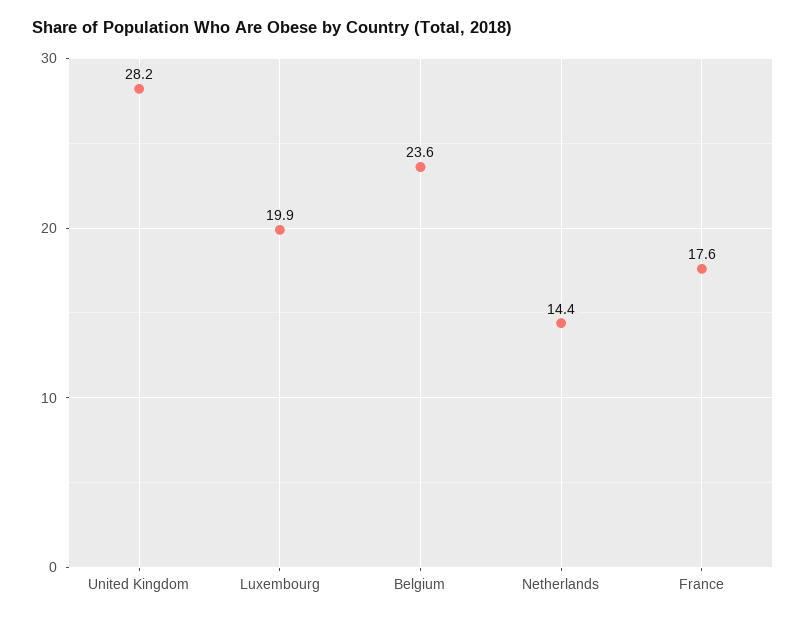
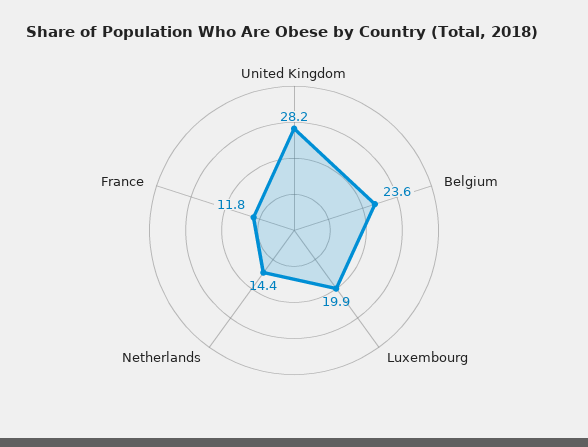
France: 17.6 -> 11.8

